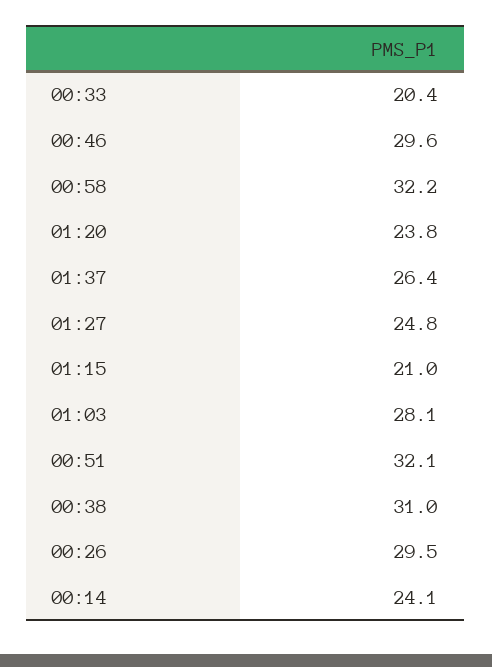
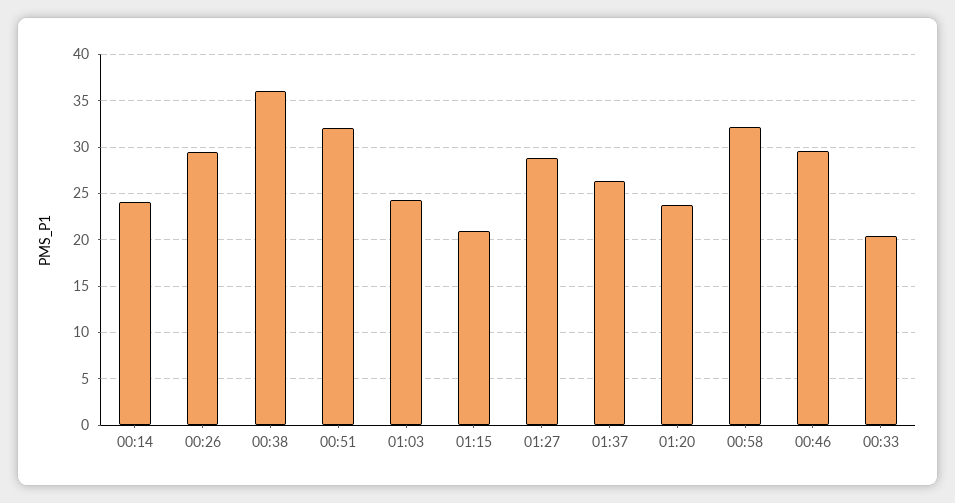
01:27: 24.8 -> 29
01:03: 28.1 -> 24
00:38: 31 -> 36

